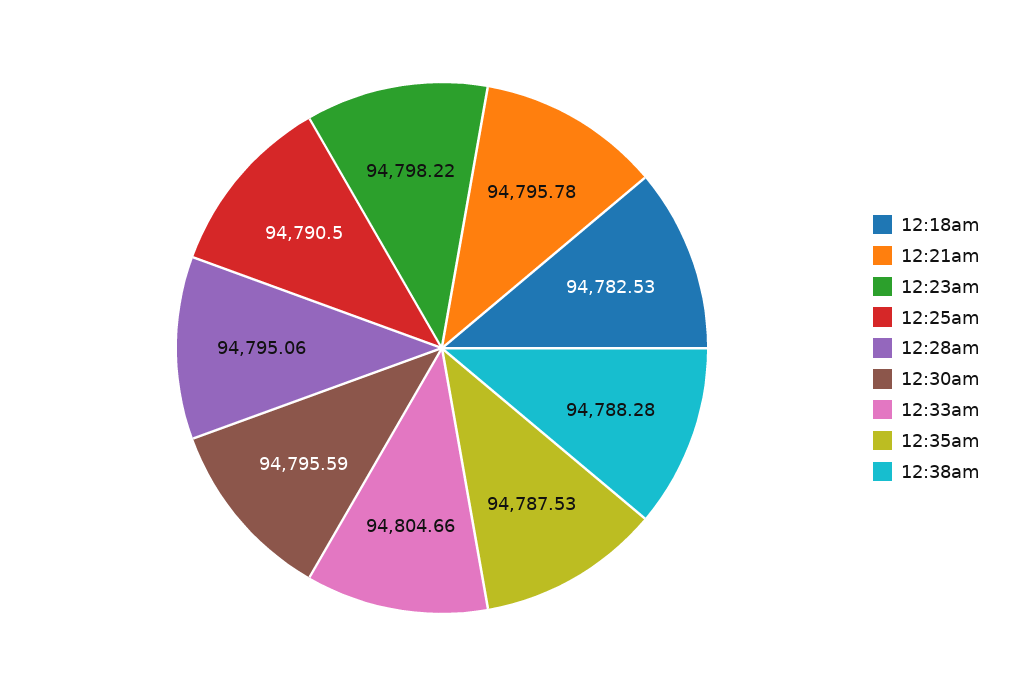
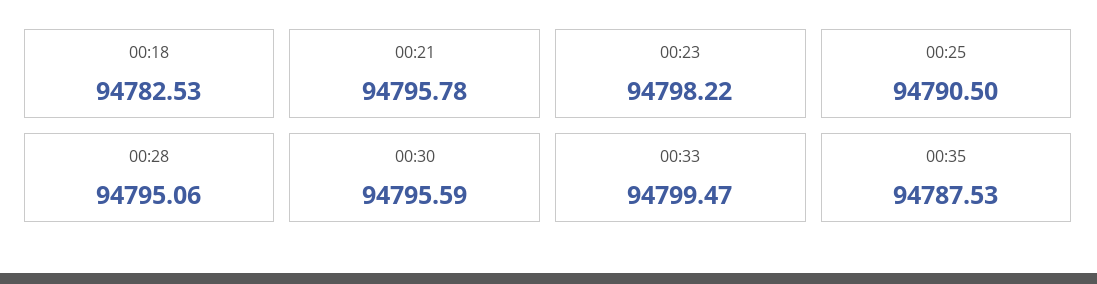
12:33am: 94804.66 -> 94799.47
12:38am: 94788.28 -> none

